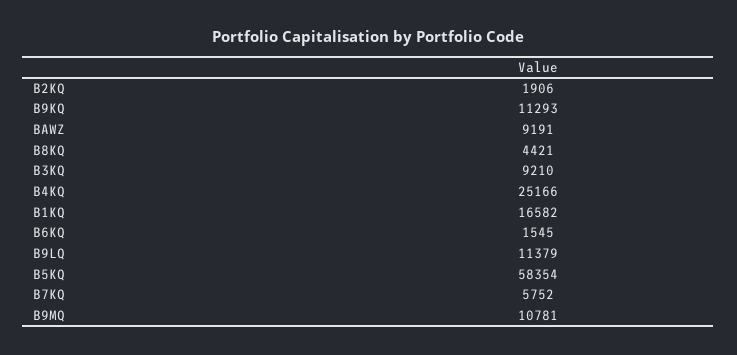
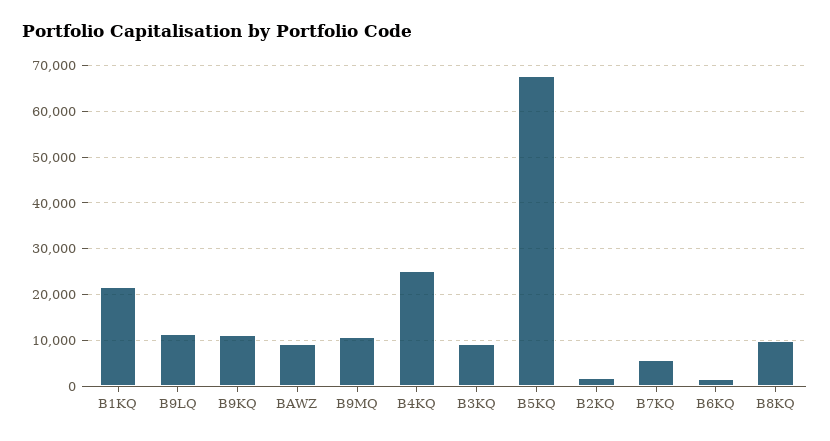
B8KQ: 4421 -> 10000
B1KQ: 16582 -> 22000
B5KQ: 58354 -> 68000

